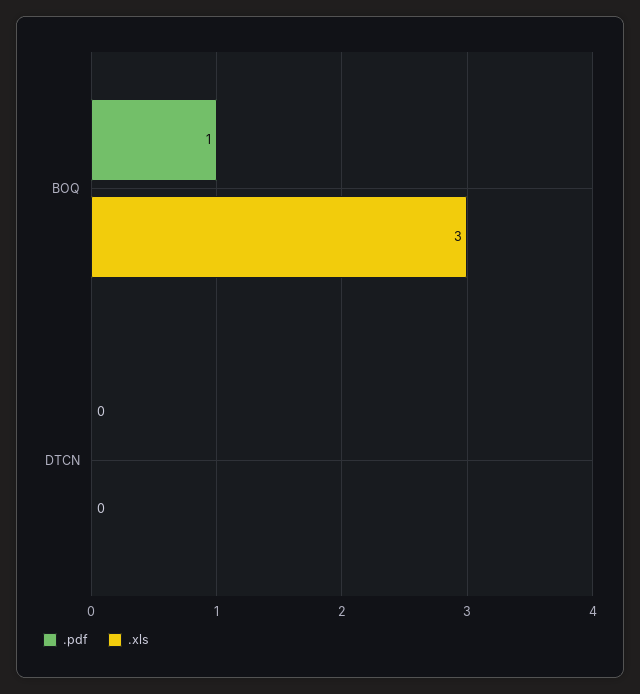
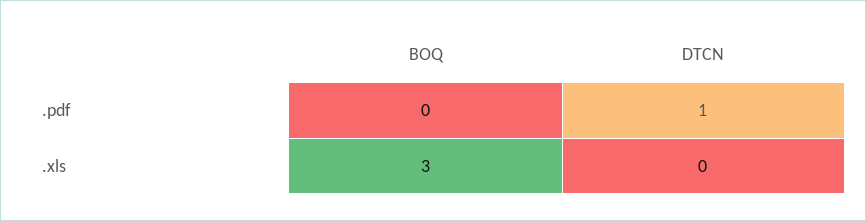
.pdf, BOQ: 1 -> 0
.pdf, DTCN: 0 -> 1

